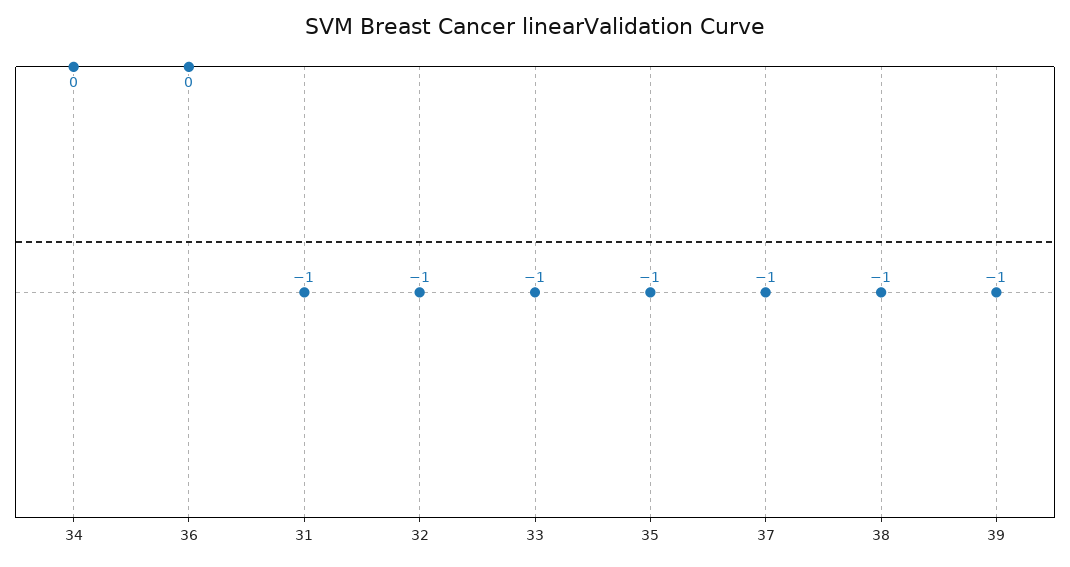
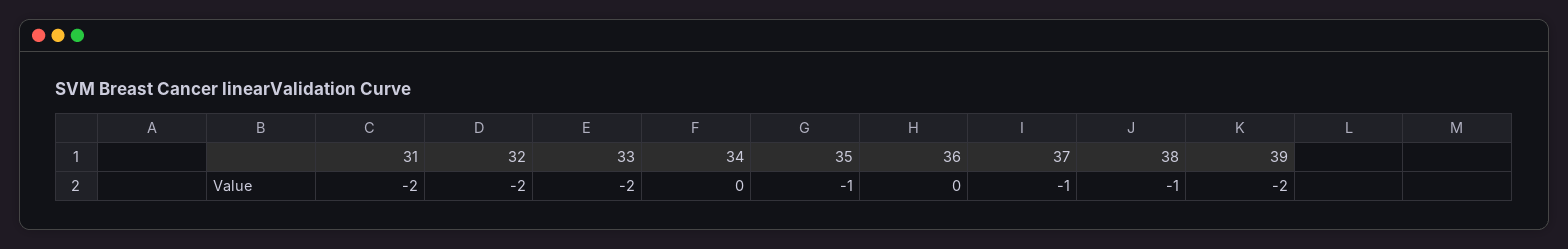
31: -1 -> -2
32: -1 -> -2
33: -1 -> -2
39: -1 -> -2

